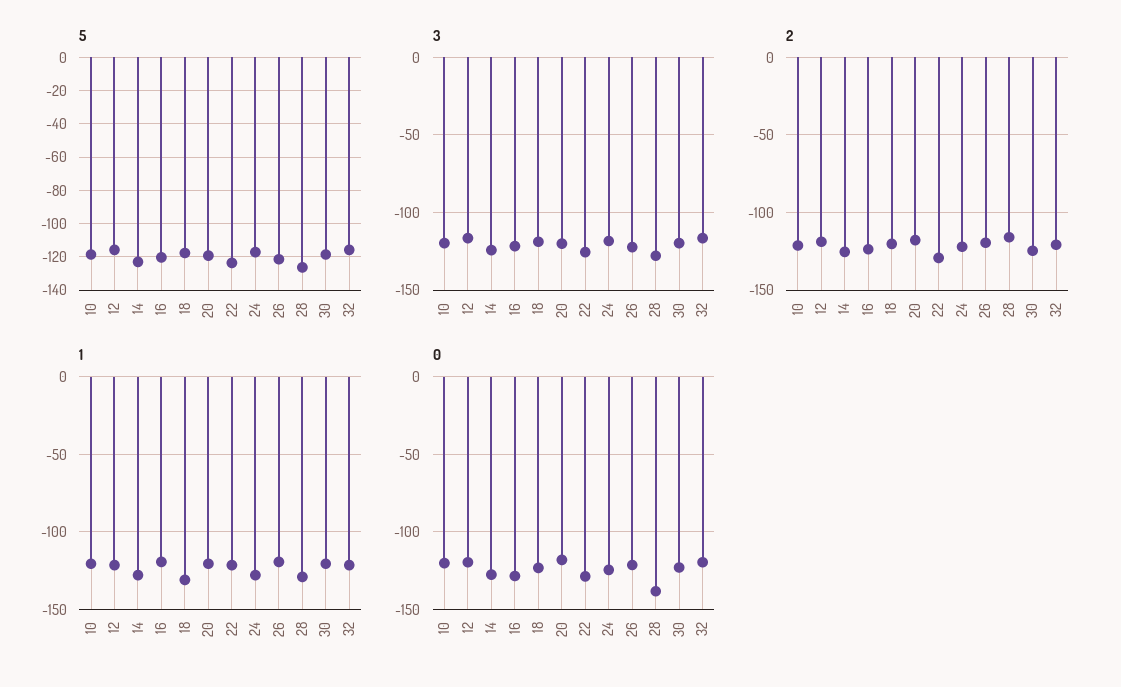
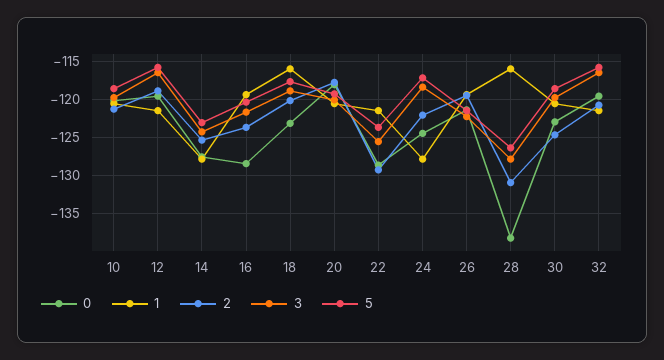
2, 28: -115 -> -131
1, 18: -130 -> -116
1, 28: -130 -> -116

